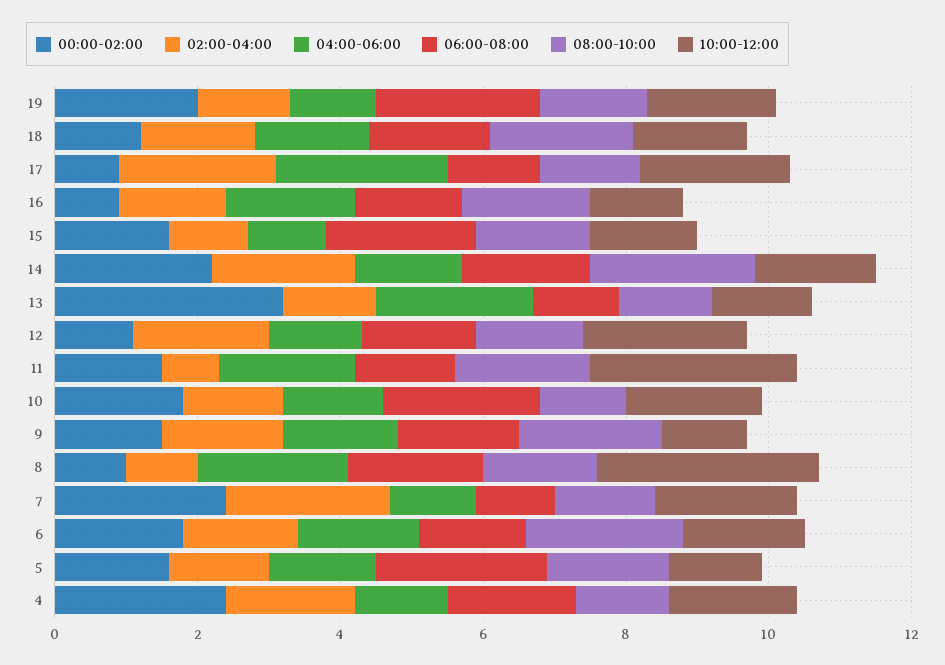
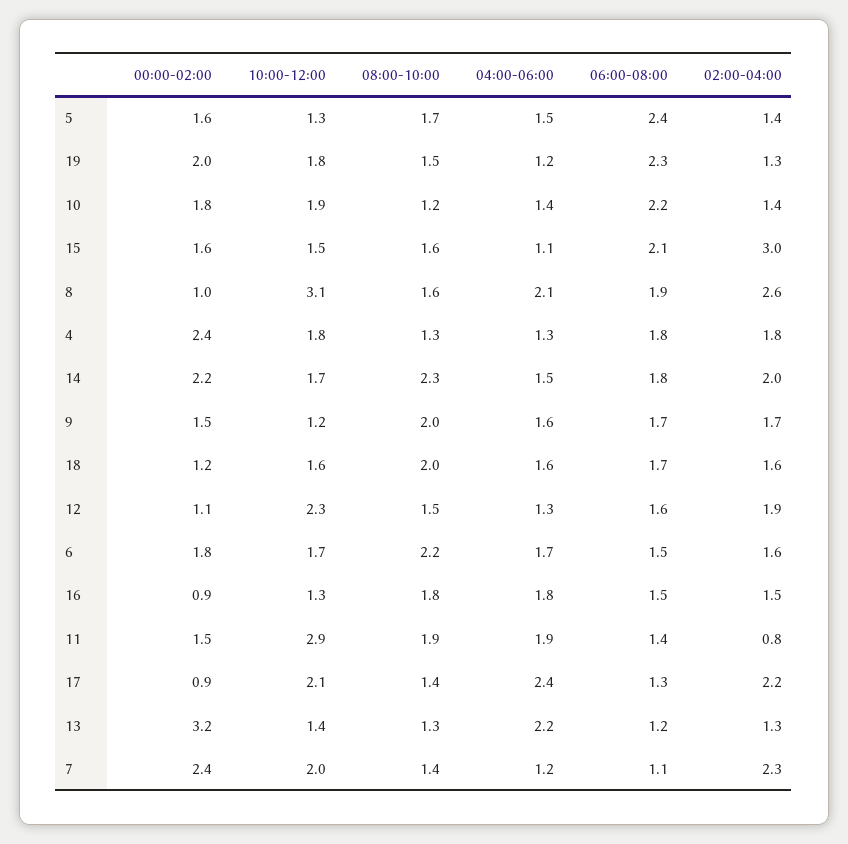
02:00-04:00, 15: 1 -> 3
02:00-04:00, 8: 1 -> 2.6

